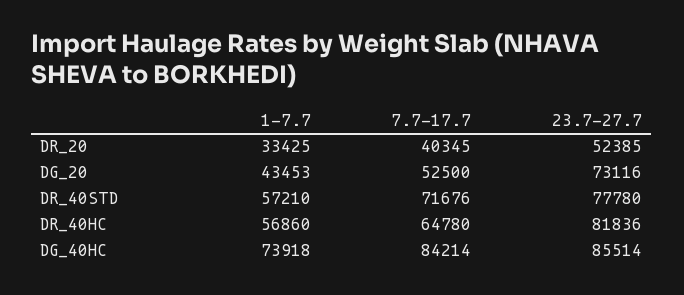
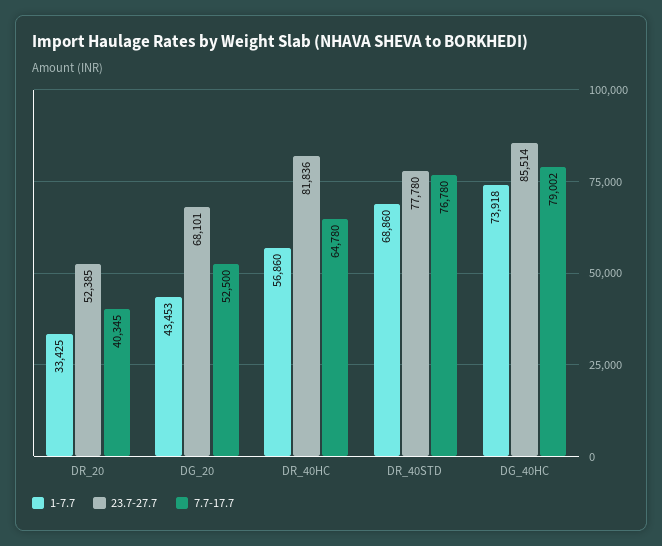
23.7-27.7, DG_20: 73116 -> 68101
1-7.7, DR_40STD: 57210 -> 68860
7.7-17.7, DR_40STD: 71676 -> 76780
7.7-17.7, DG_40HC: 84214 -> 79002

